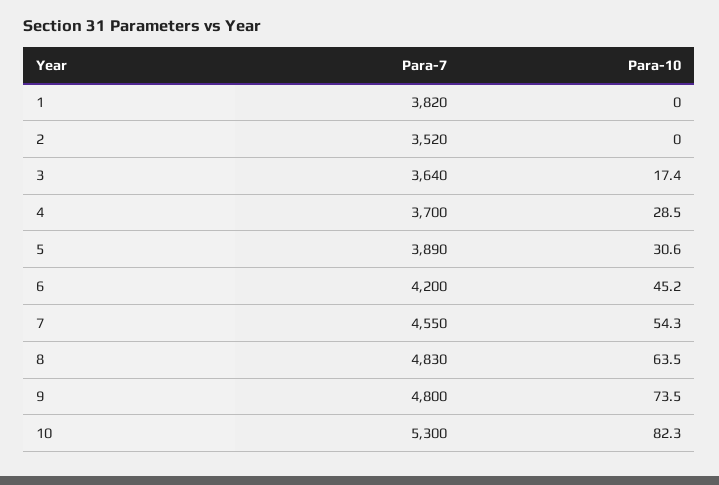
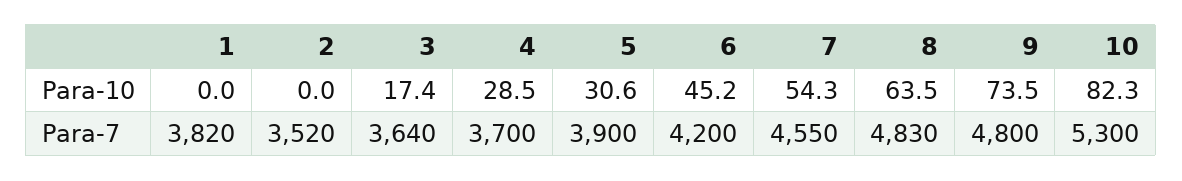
Para-7, 5: 3890 -> 3900

